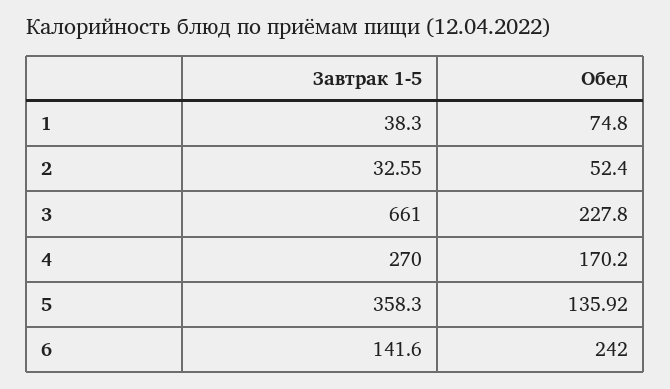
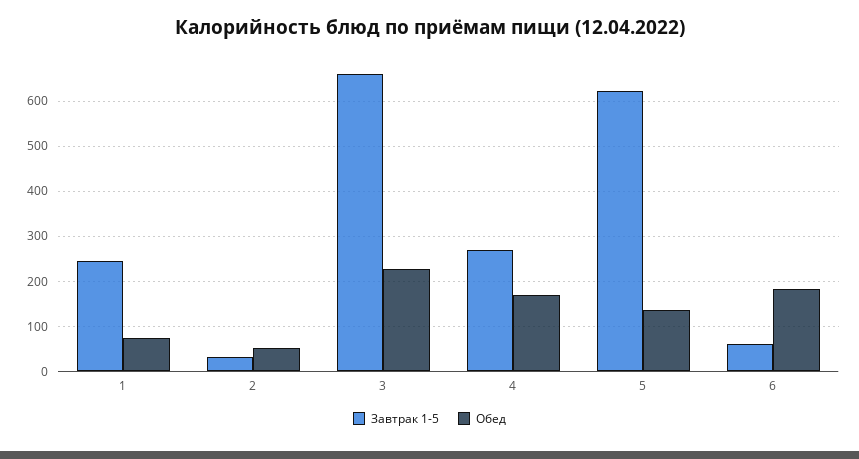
Завтрак 1-5, 1: 38.3 -> 240
Завтрак 1-5, 5: 358.3 -> 620
Завтрак 1-5, 6: 141.6 -> 60
Обед, 6: 242 -> 180

